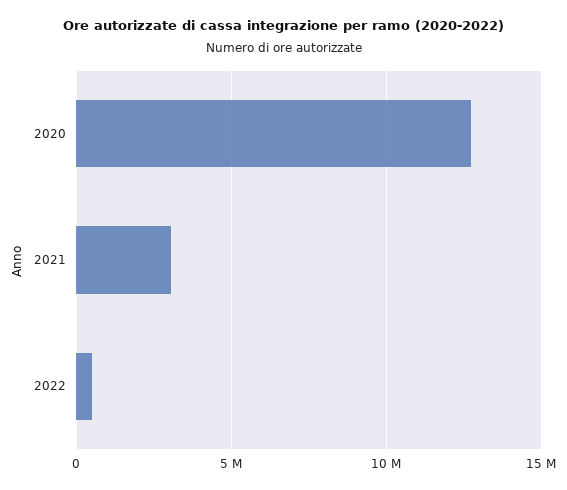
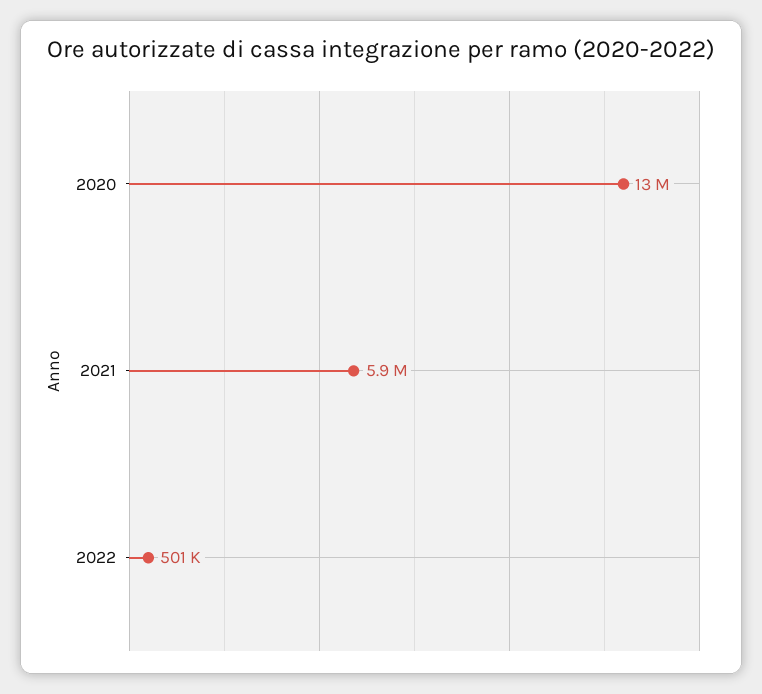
2021: 3000000 -> 5900000

